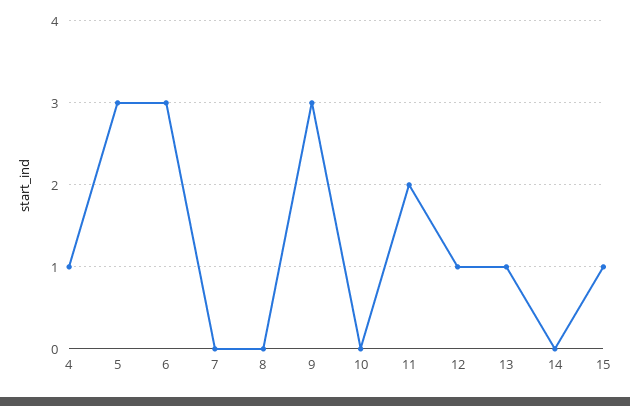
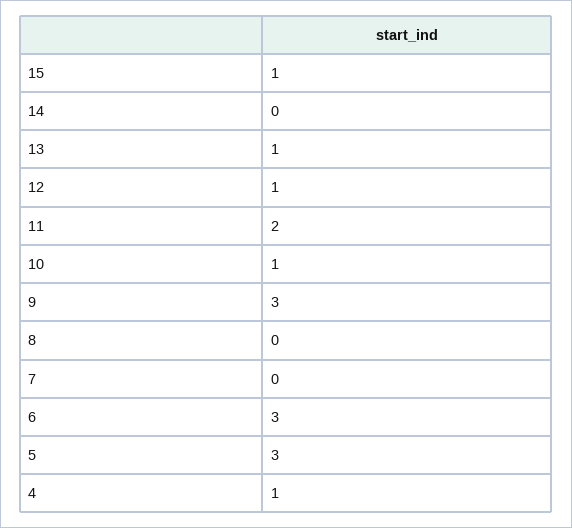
10: 0 -> 1

